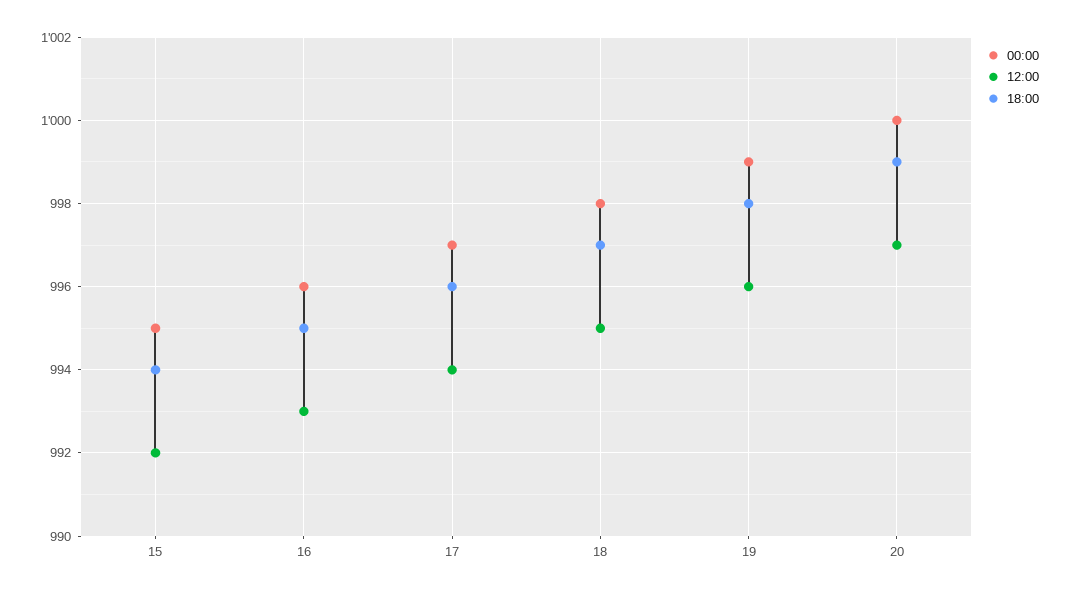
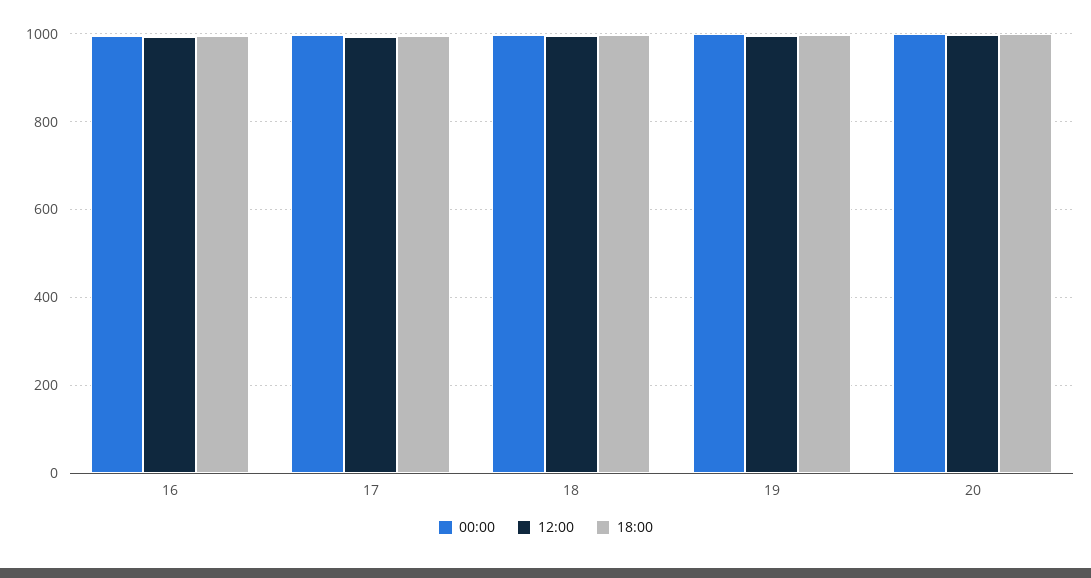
00:00, 15: 995 -> none
12:00, 15: 992 -> none
18:00, 15: 994 -> none

